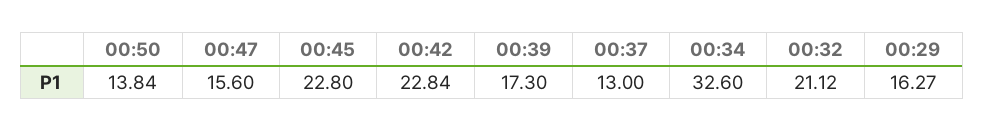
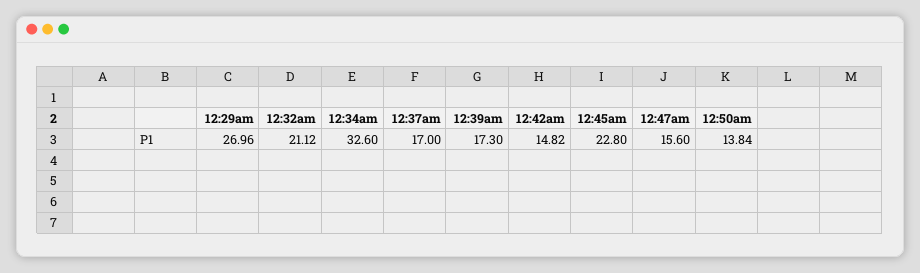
00:42: 22.84 -> 14.82
00:37: 13 -> 17
00:29: 16.27 -> 26.96

